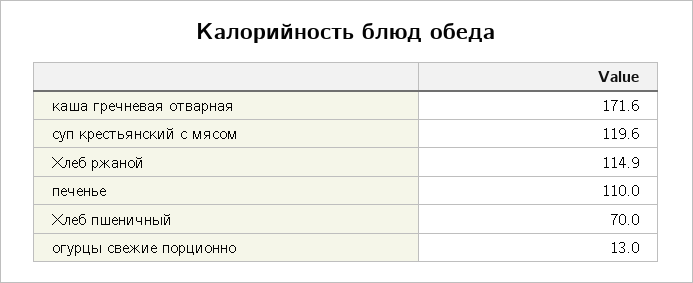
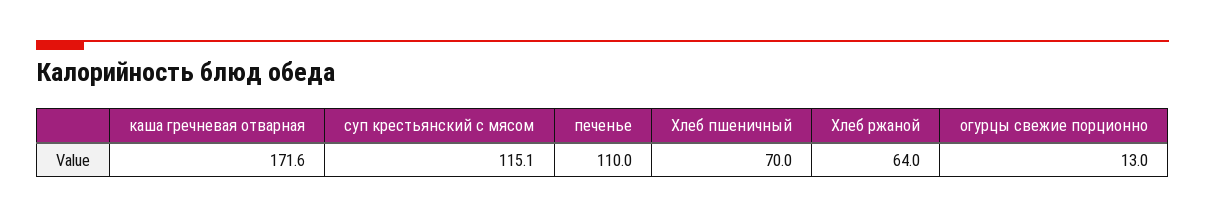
суп крестьянский с мясом: 119.6 -> 115.1
Хлеб ржаной: 114.9 -> 64

